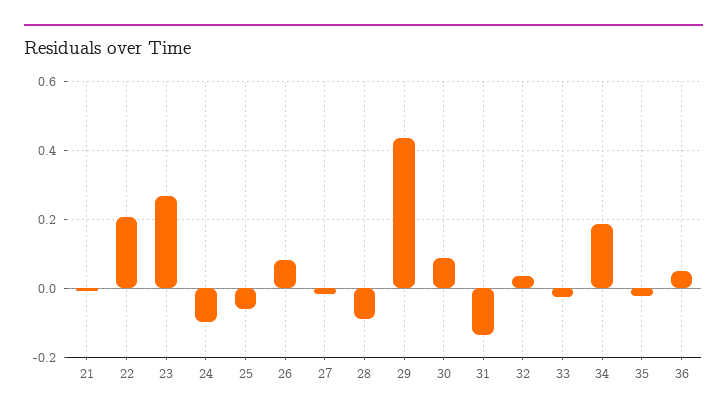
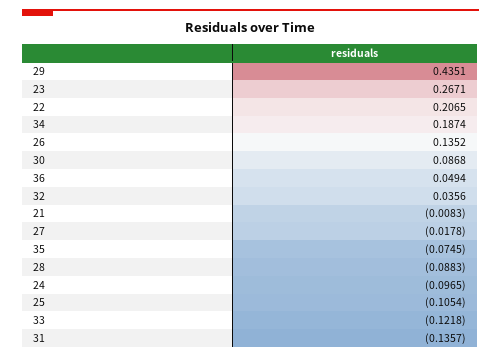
25: -0.06 -> -0.1054
26: 0.08 -> 0.1352
33: -0.02 -> -0.1218
35: -0.02 -> -0.0745

